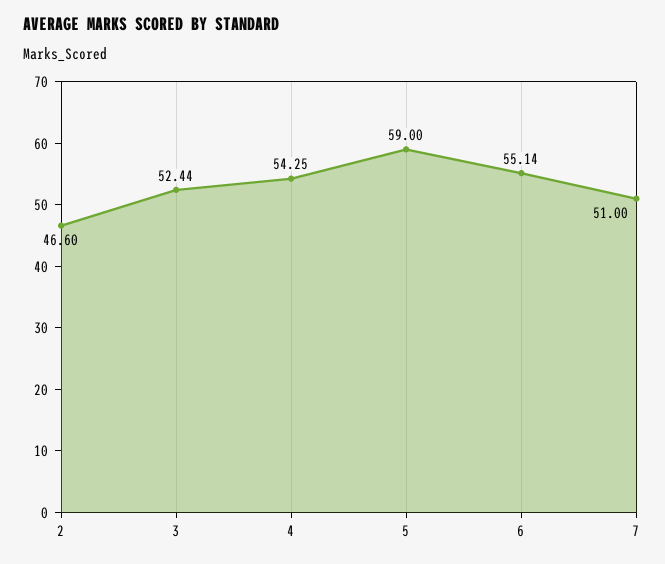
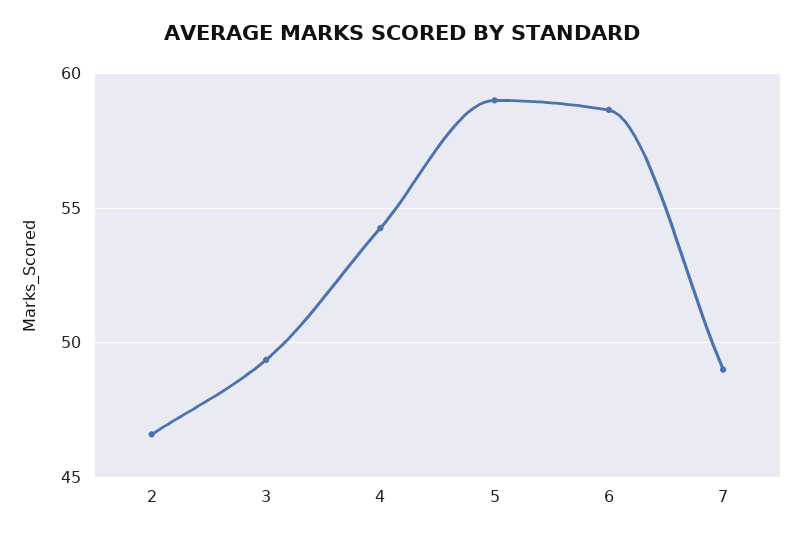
3: 52.44 -> 49.5
6: 55.14 -> 58.5
7: 51 -> 49

